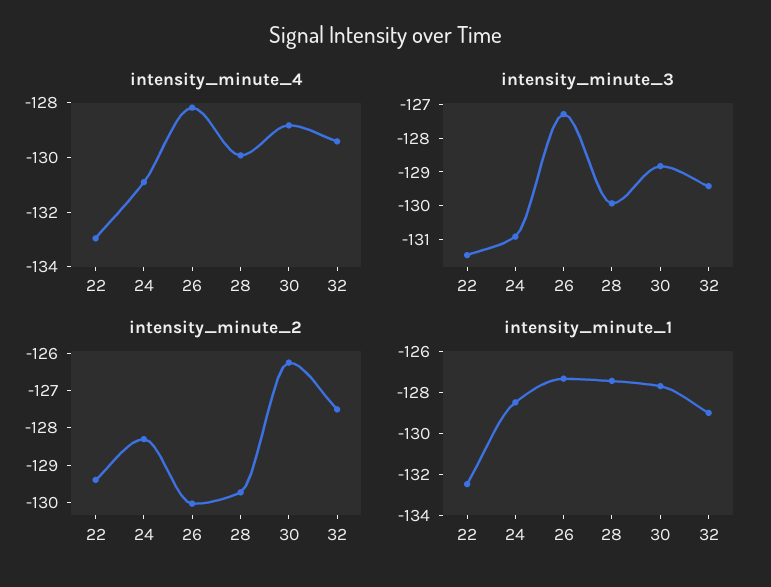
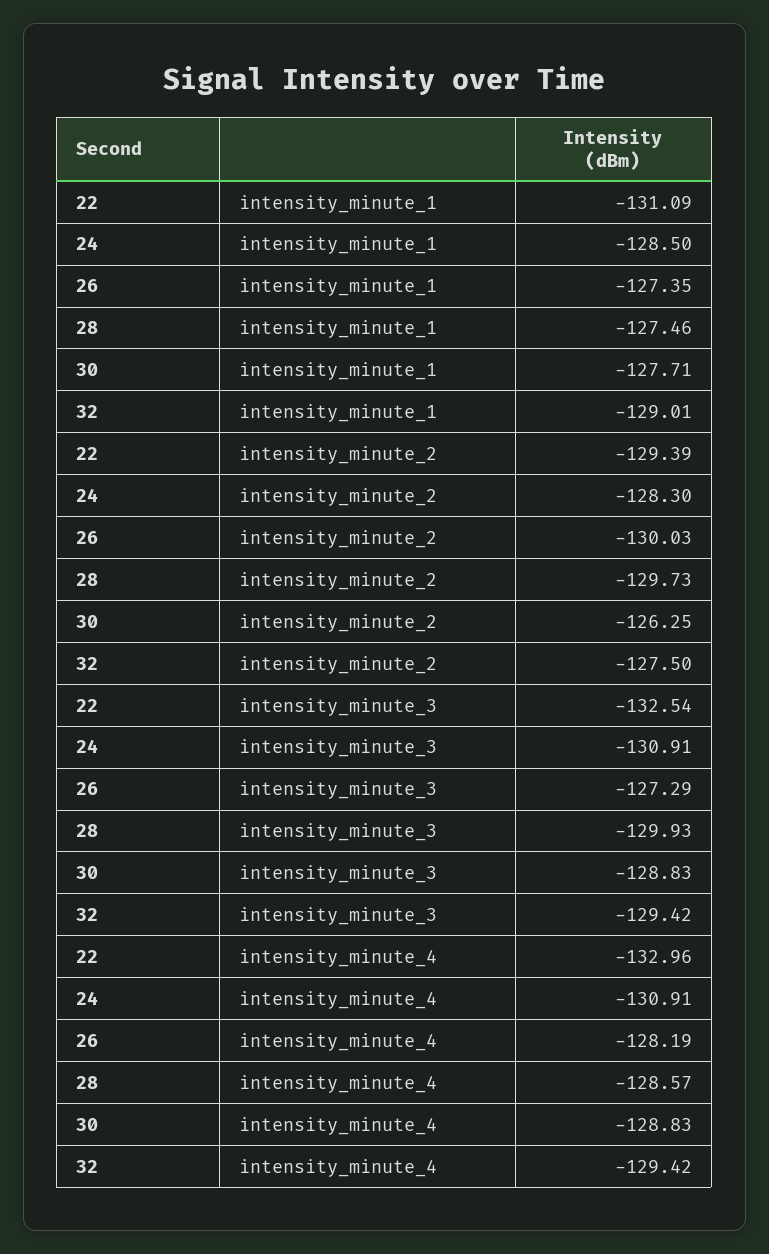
intensity_minute_4, 28: -130 -> -128.57
intensity_minute_3, 22: -131.5 -> -132.54
intensity_minute_1, 22: -132.5 -> -131.09

